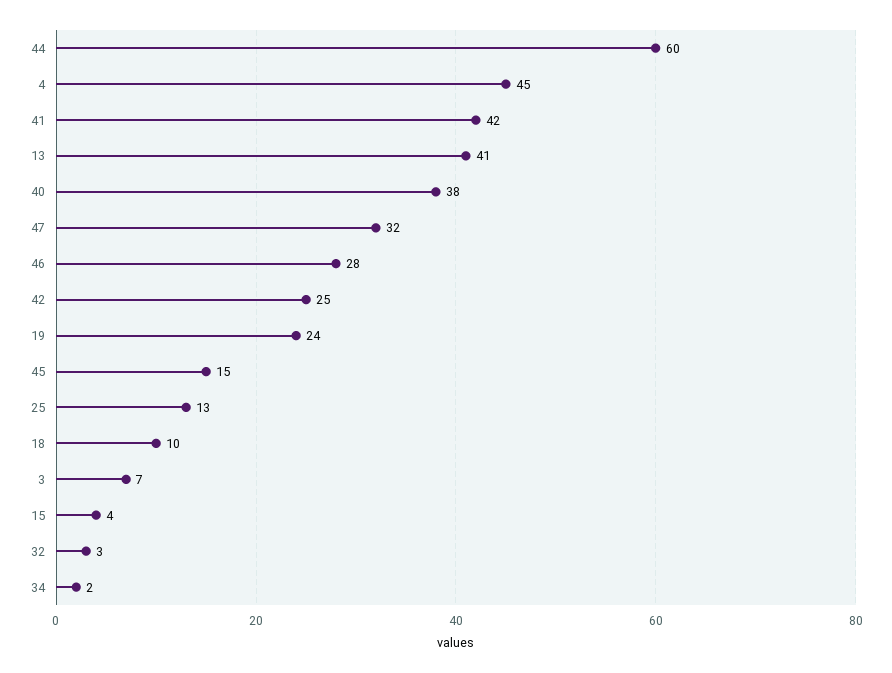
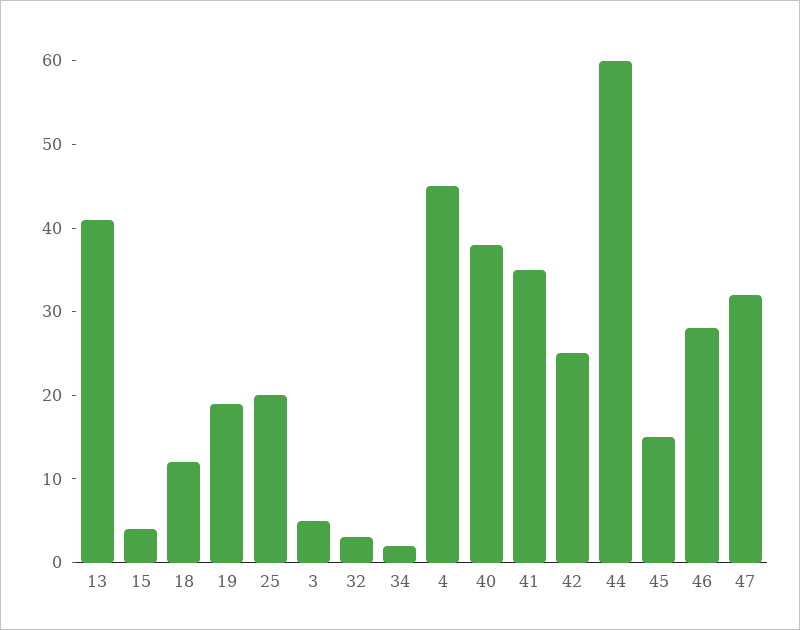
41: 42 -> 35
19: 24 -> 19
25: 13 -> 20
18: 10 -> 12
3: 7 -> 5

